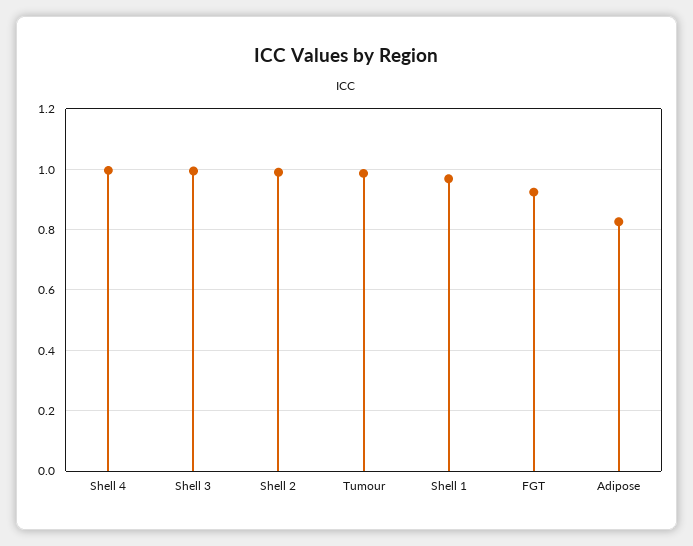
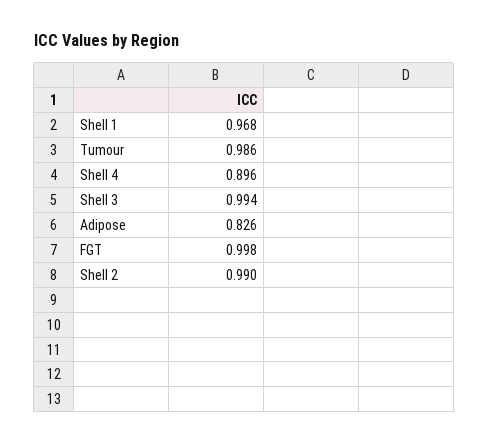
Shell 4: 1 -> 0.896
FGT: 0.92 -> 0.998

